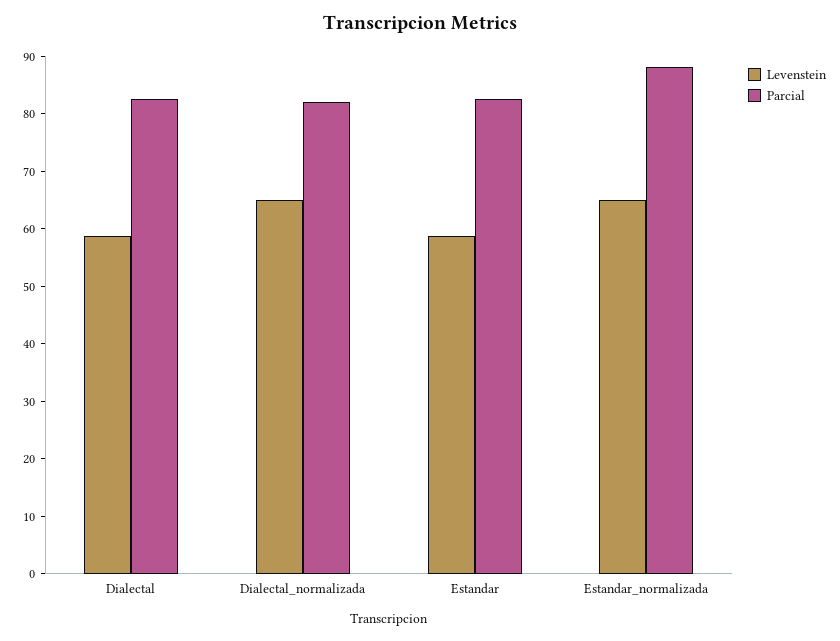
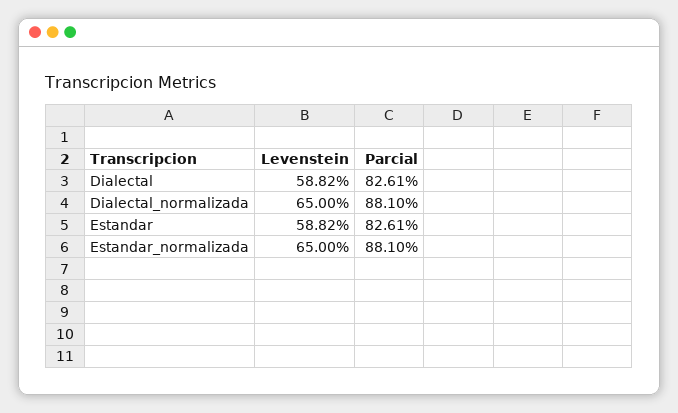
Parcial, Dialectal_normalizada: 82 -> 88.1

